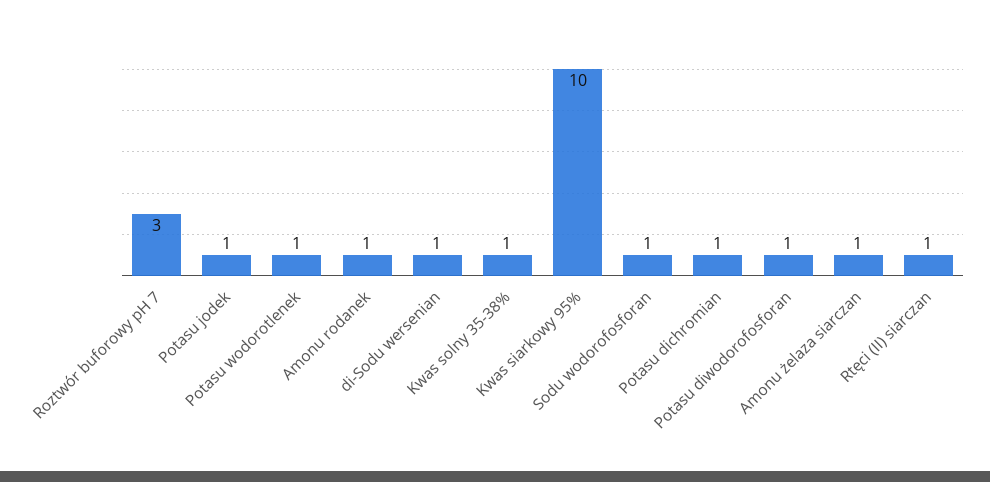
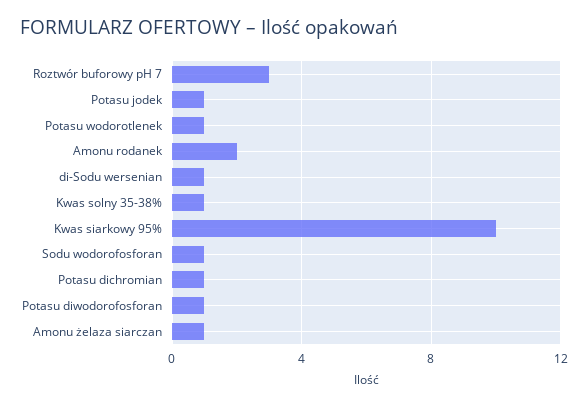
Amonu rodanek: 1 -> 2
Rtęci (II) siarczan: 1 -> none

